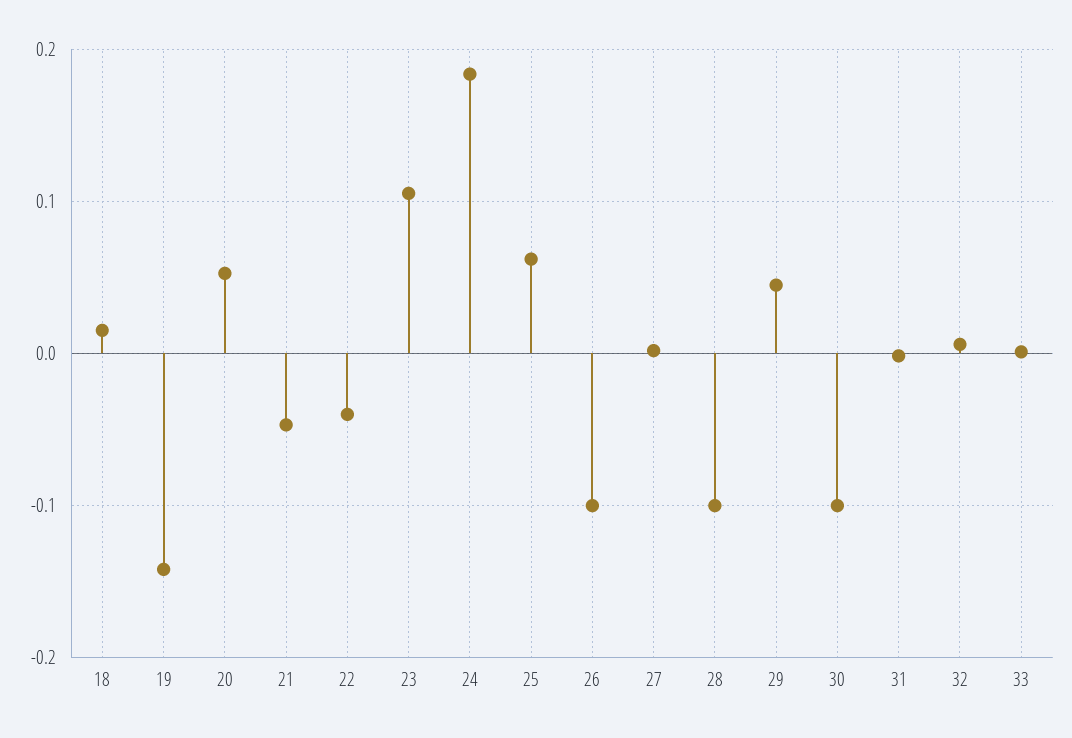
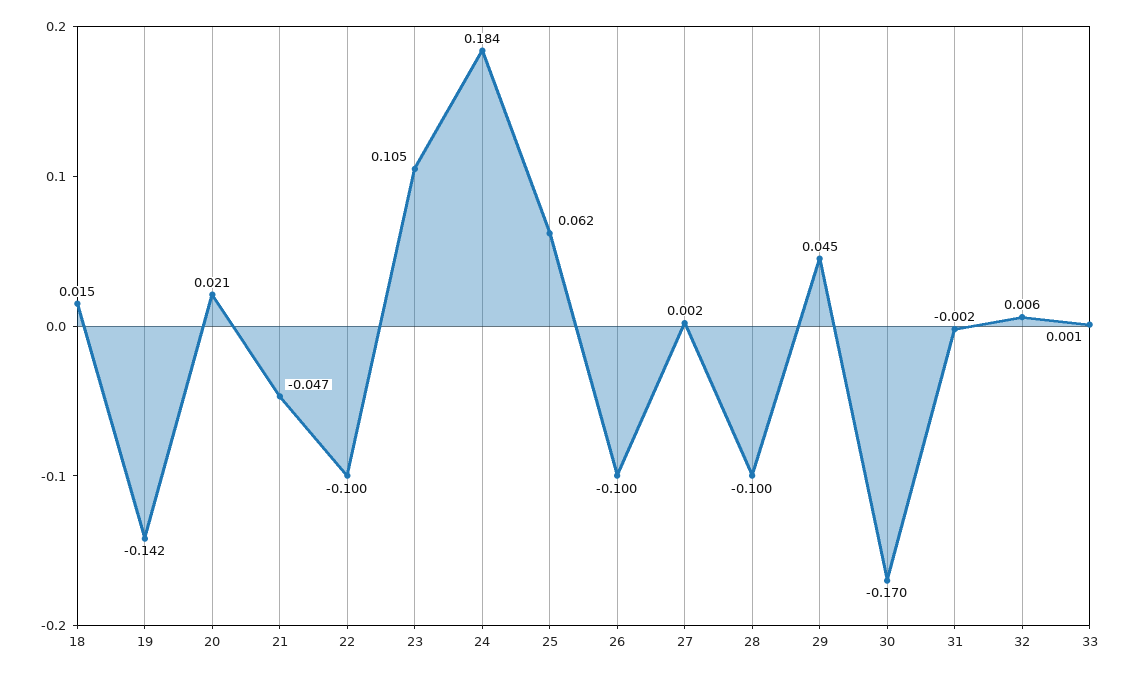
20: 0.05 -> 0.021
22: -0.04 -> -0.1
30: -0.1 -> -0.17

